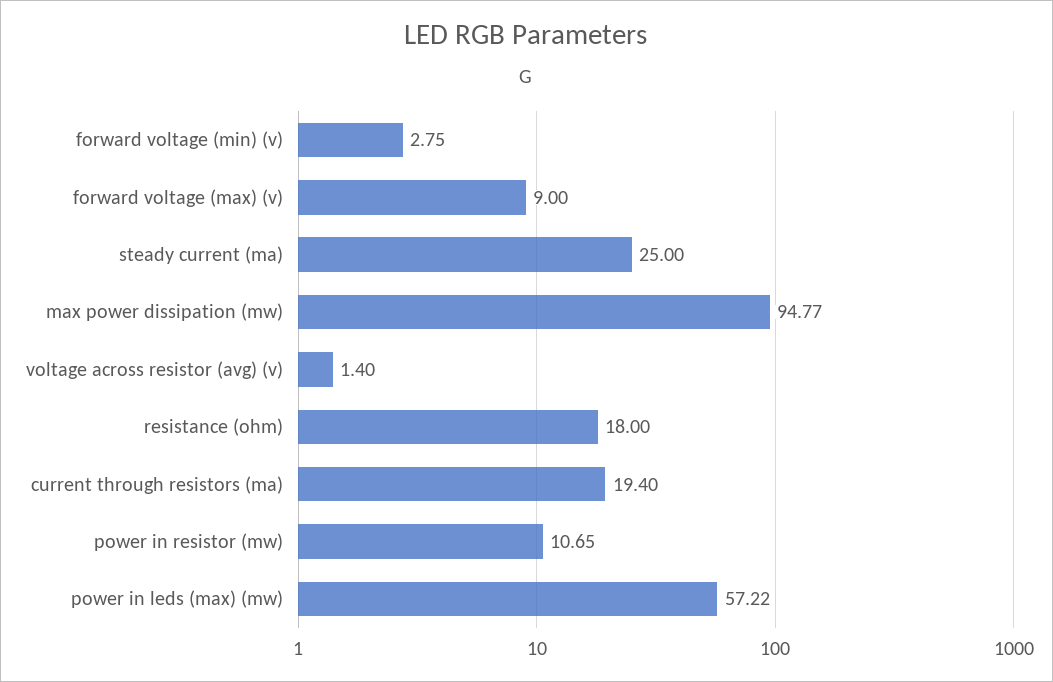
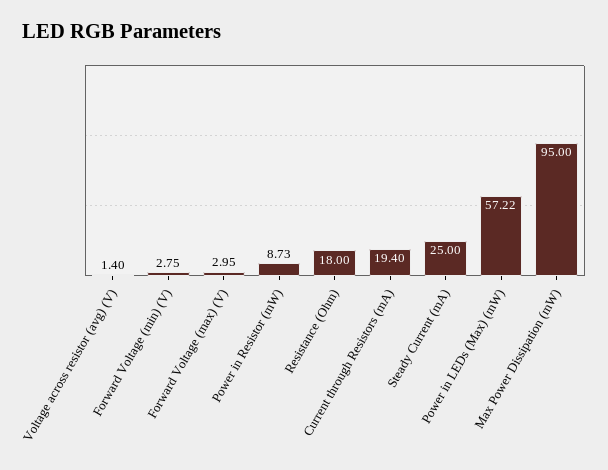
forward voltage (max) (v): 9 -> 2.95
max power dissipation (mw): 94.77 -> 95
power in resistor (mw): 10.65 -> 8.73

